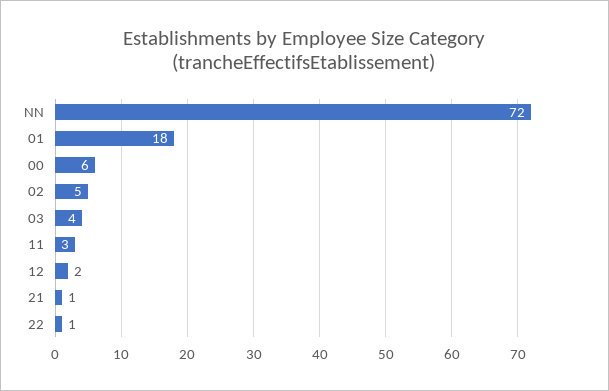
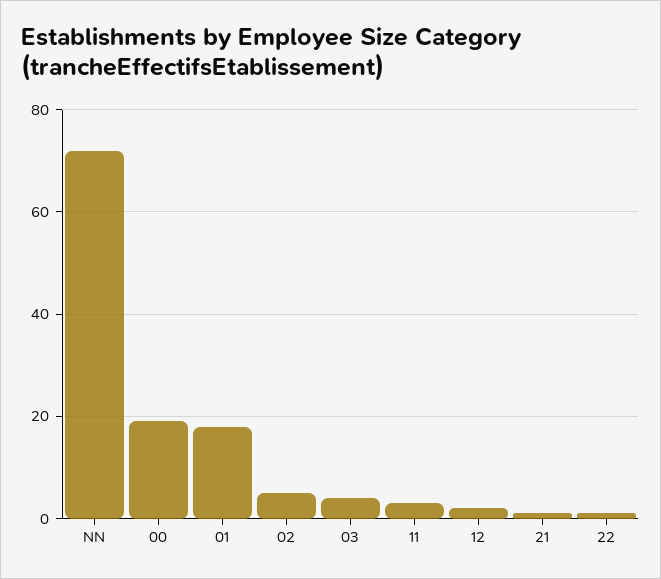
00: 6 -> 20

